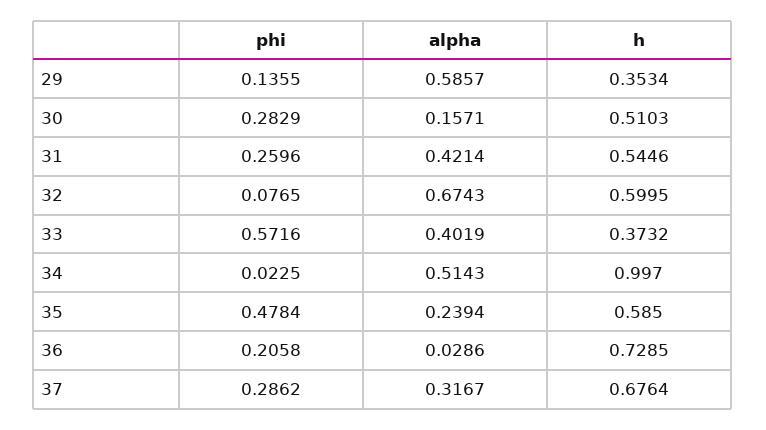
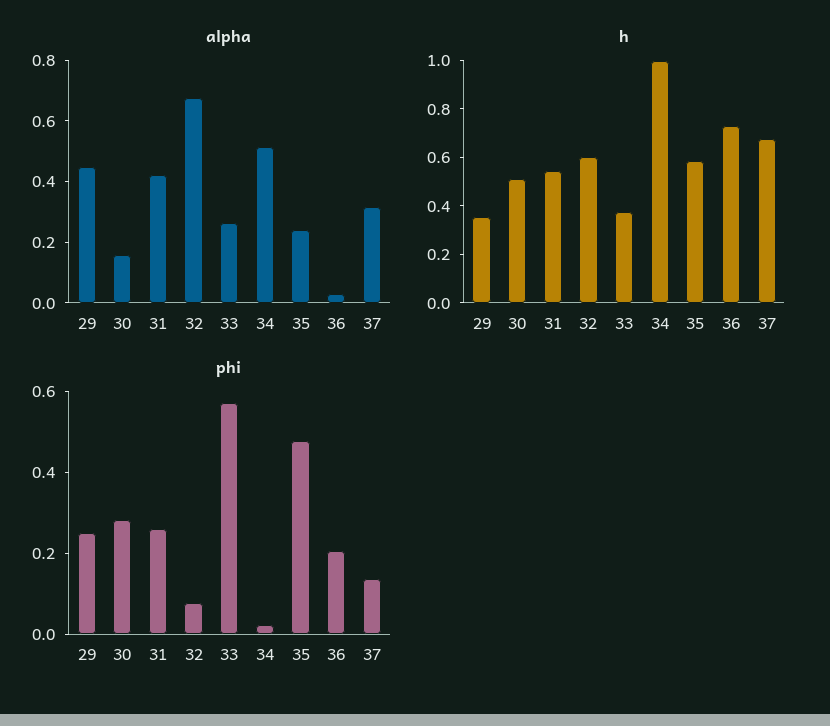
phi, 29: 0.1355 -> 0.25
alpha, 29: 0.5857 -> 0.45
alpha, 33: 0.4019 -> 0.25
phi, 37: 0.2862 -> 0.15

